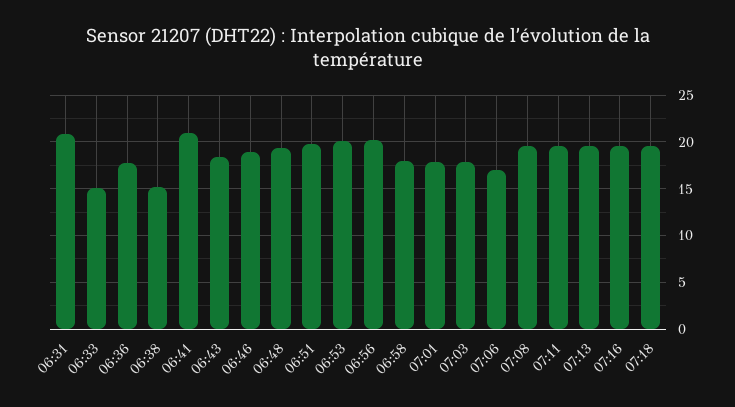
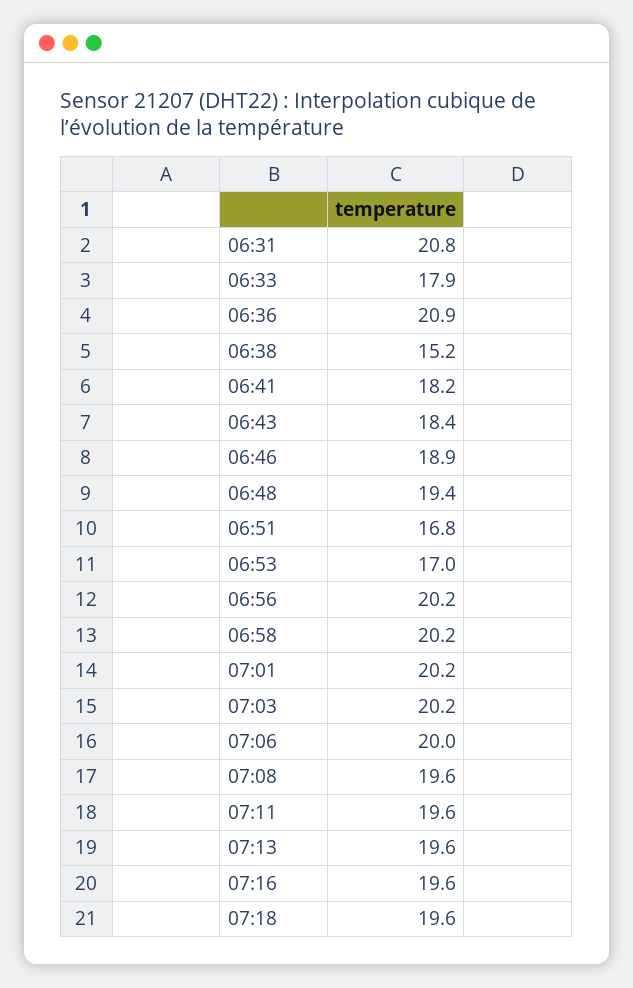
06:33: 15 -> 17.9
06:36: 18 -> 20.9
06:41: 21 -> 18.2
06:51: 20 -> 16.8
06:53: 20 -> 17
06:58: 18 -> 20.2
07:01: 18 -> 20.2
07:03: 18 -> 20.2
07:06: 17 -> 20

